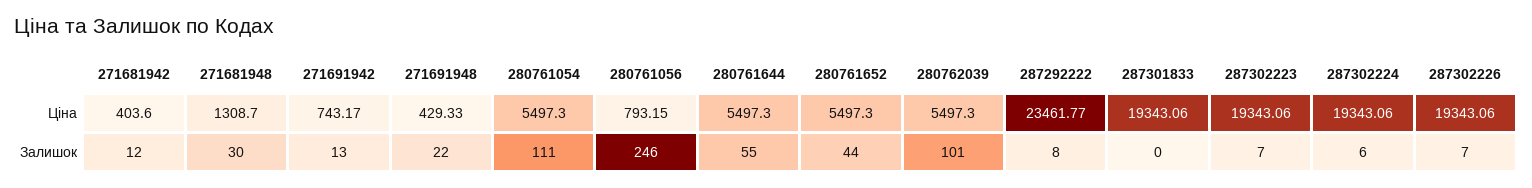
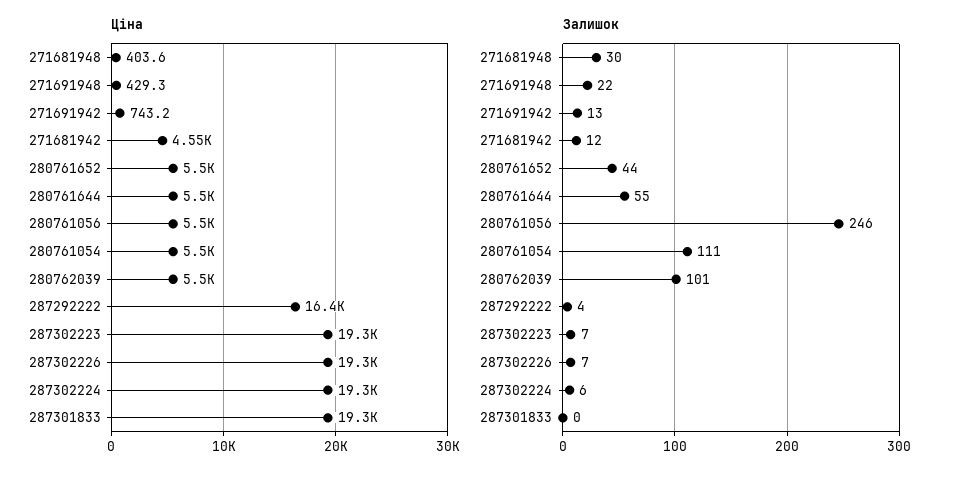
Ціна, 271681942: 403.6 -> 4550
Ціна, 271681948: 1308.7 -> 403.6
Ціна, 280761056: 793.15 -> 5500
Ціна, 287292222: 23461.77 -> 16400
Залишок, 287292222: 8 -> 4

